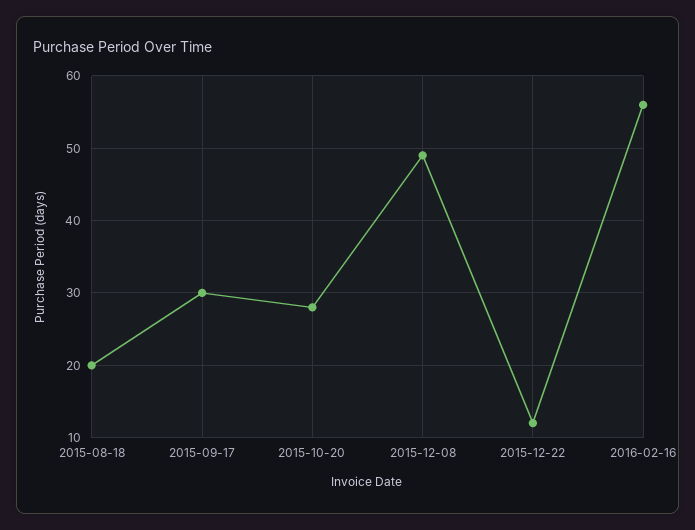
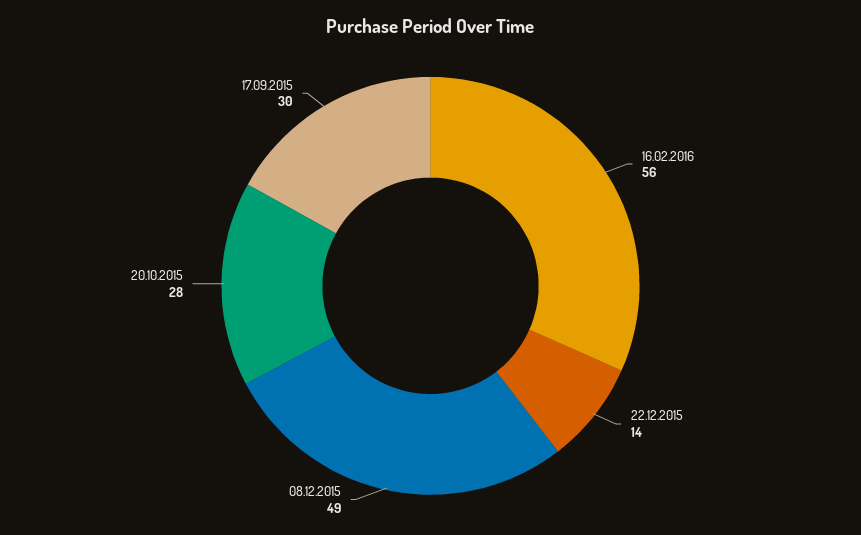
2015-08-18: 20 -> none
2015-12-22: 12 -> 14

